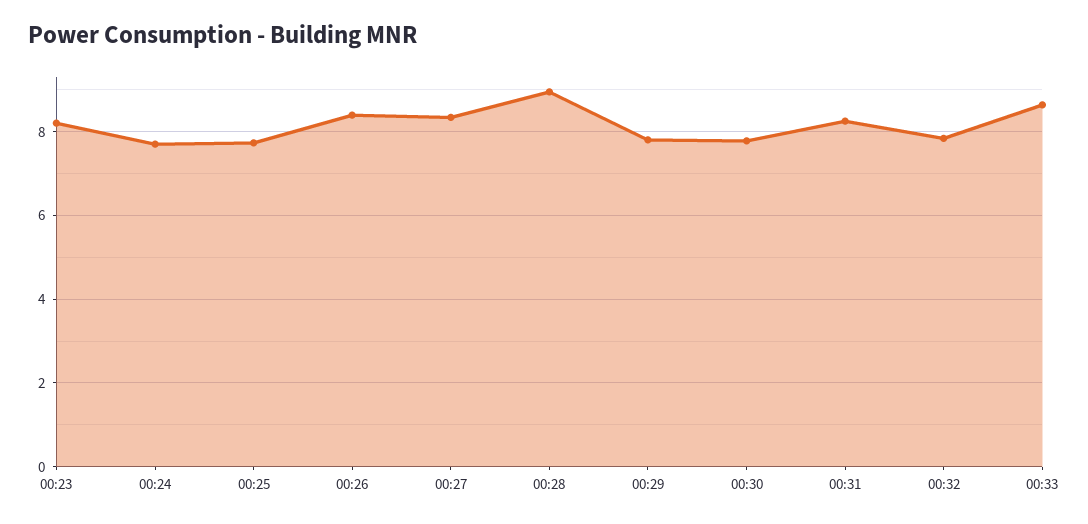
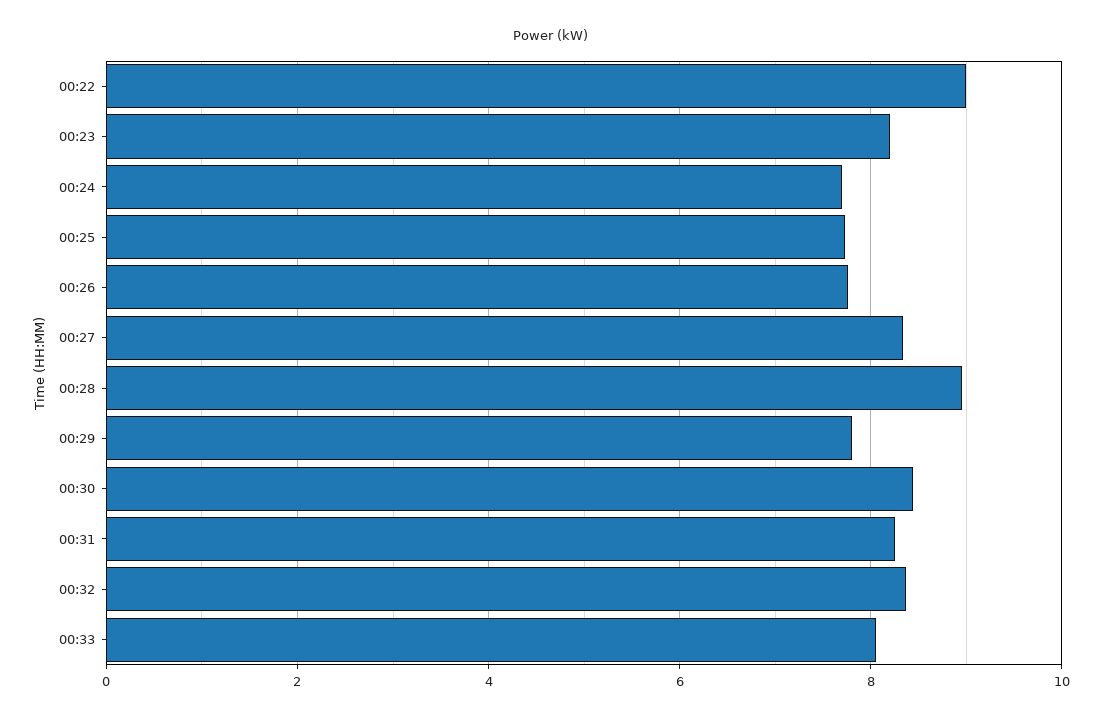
00:26: 8.4 -> 7.8
00:30: 7.8 -> 8.4
00:32: 7.8 -> 8.4
00:33: 8.6 -> 8
00:22: none -> 9

